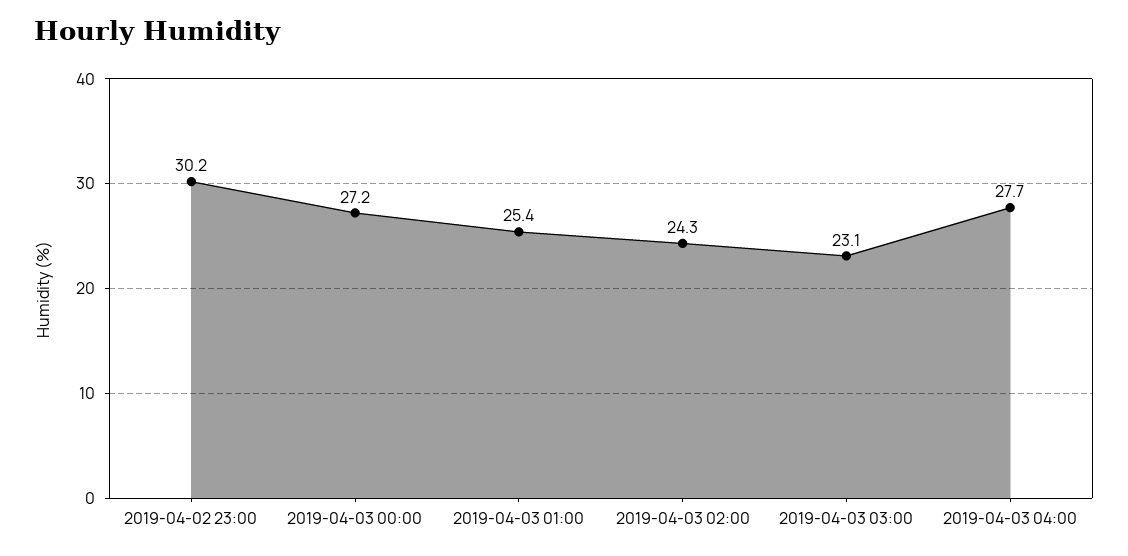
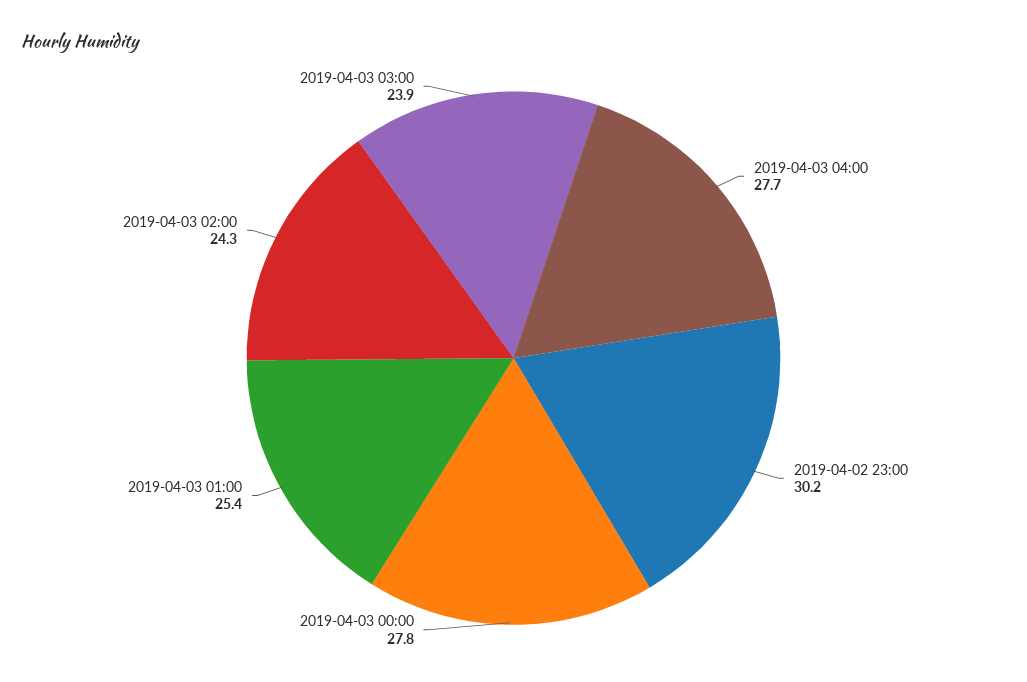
2019-04-03 00:00: 27.2 -> 27.8
2019-04-03 03:00: 23.1 -> 23.9

